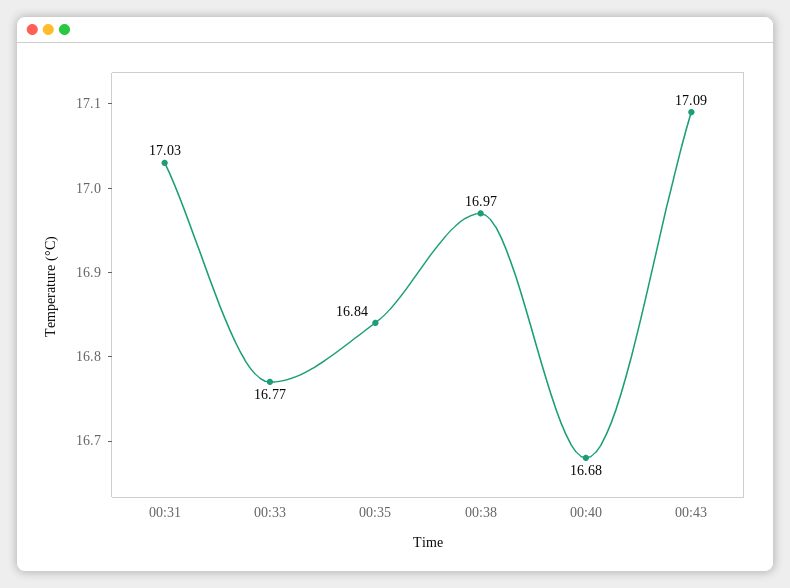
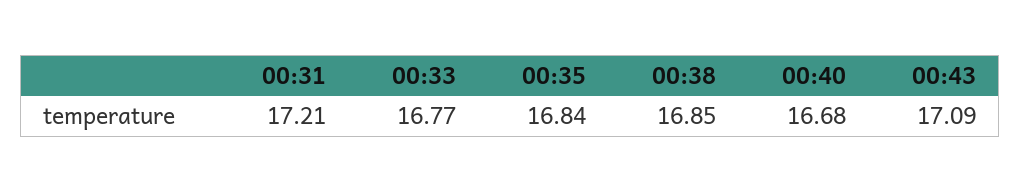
00:31: 17.03 -> 17.21
00:38: 16.97 -> 16.85

